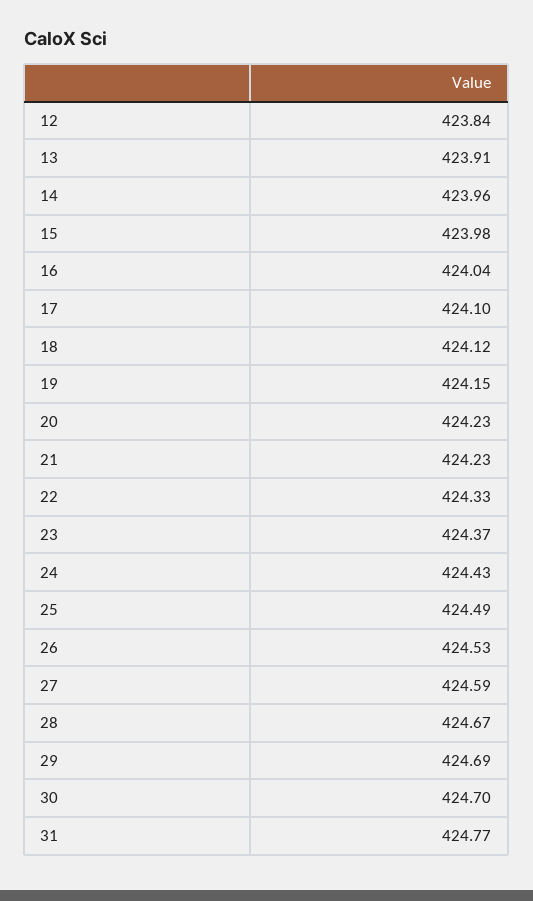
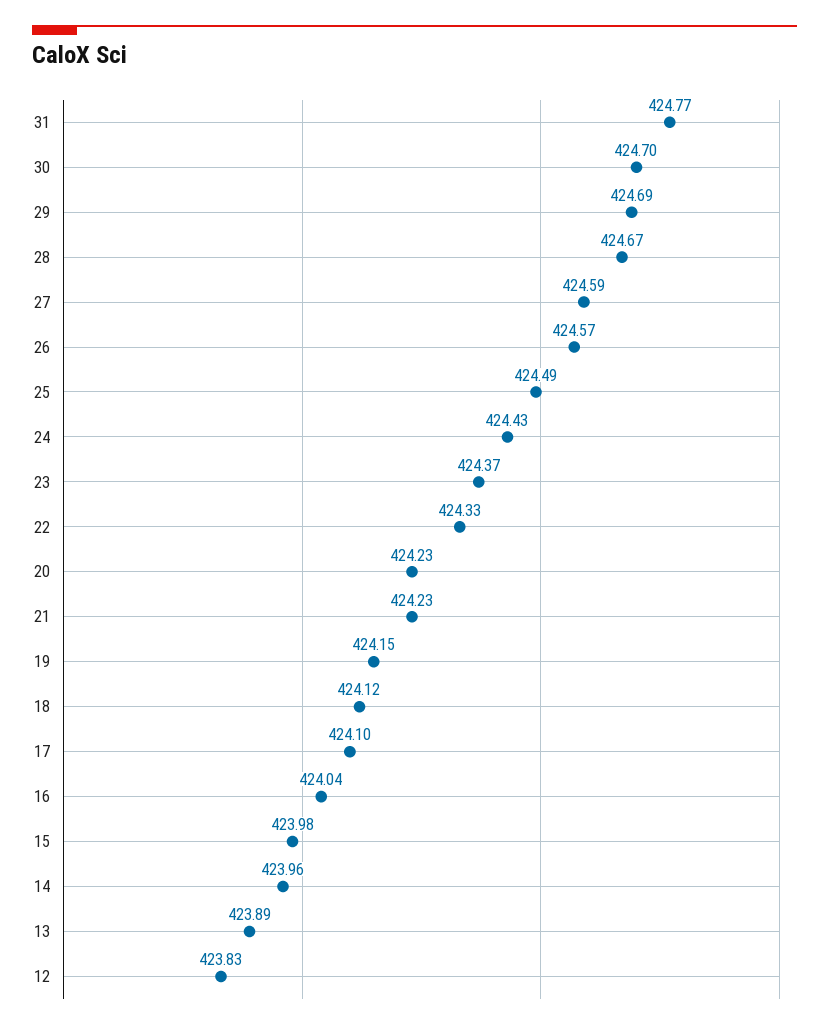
12: 423.84 -> 423.83
13: 423.91 -> 423.89
26: 424.53 -> 424.57

